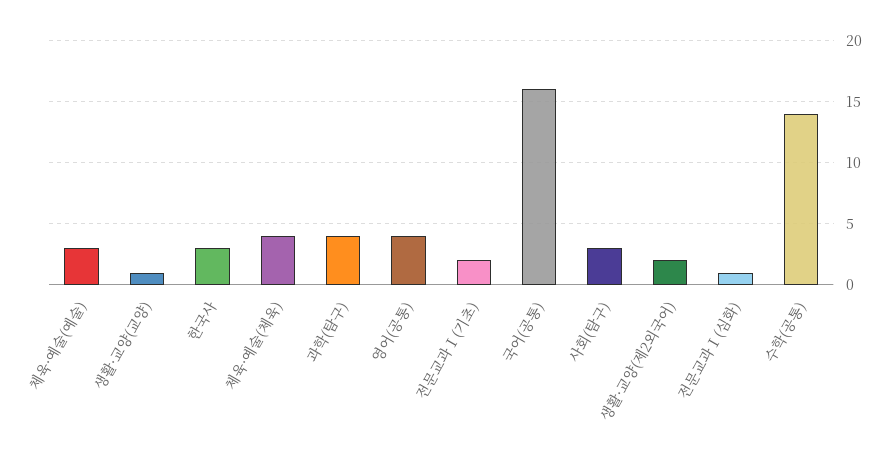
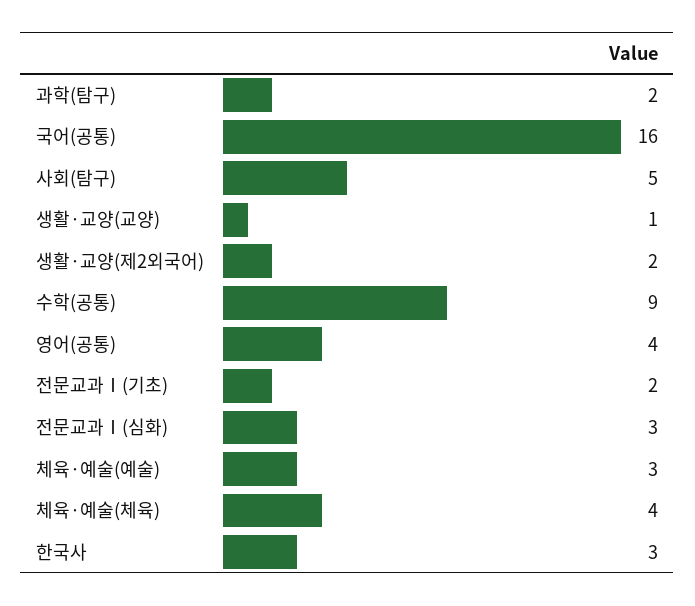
과학(탐구): 4 -> 2
사회(탐구): 3 -> 5
전문교과Ⅰ(심화): 1 -> 3
수학(공통): 14 -> 9

